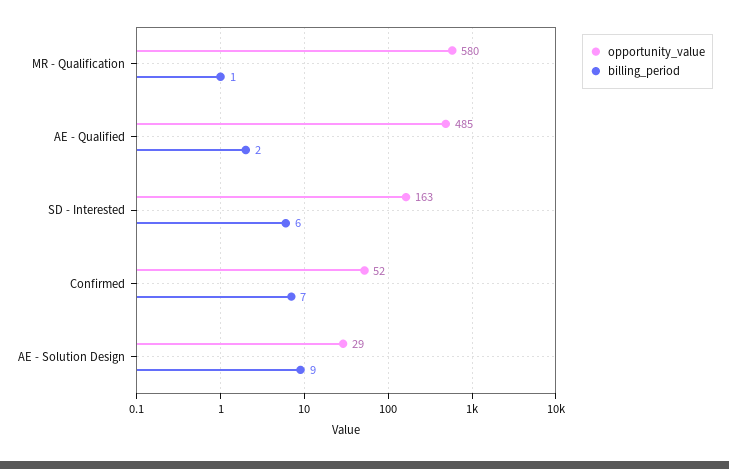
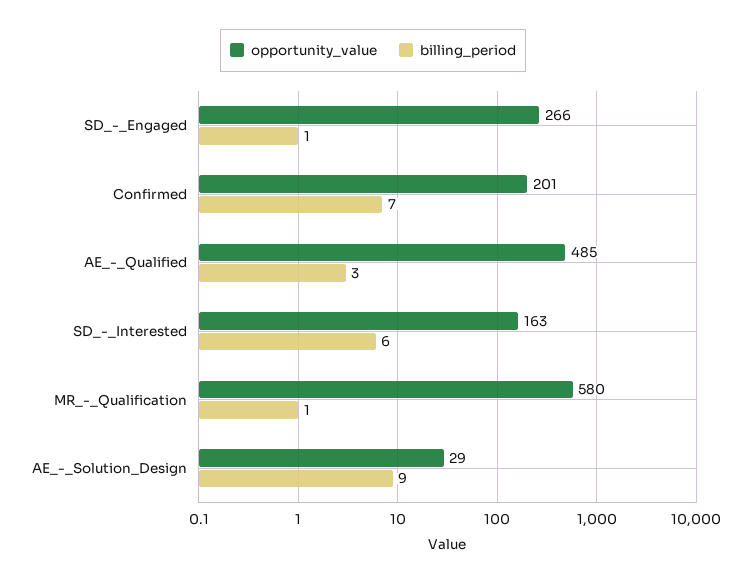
billing_period, AE - Qualified: 2 -> 3
opportunity_value, Confirmed: 52 -> 201
opportunity_value, SD_-_Engaged: none -> 266
billing_period, SD_-_Engaged: none -> 1

